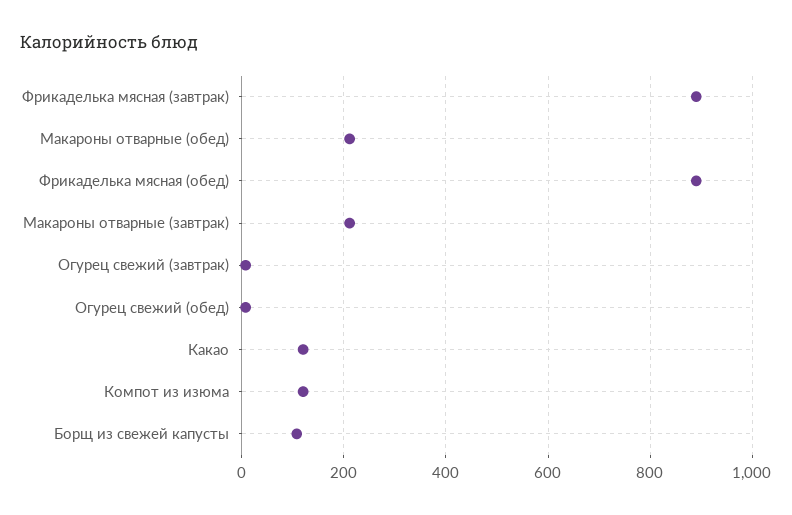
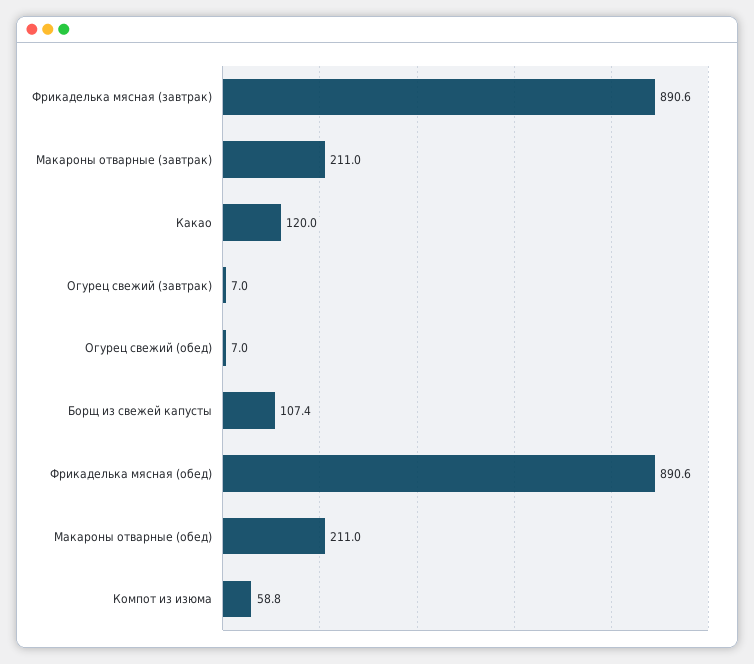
Компот из изюма: 120 -> 58.8

